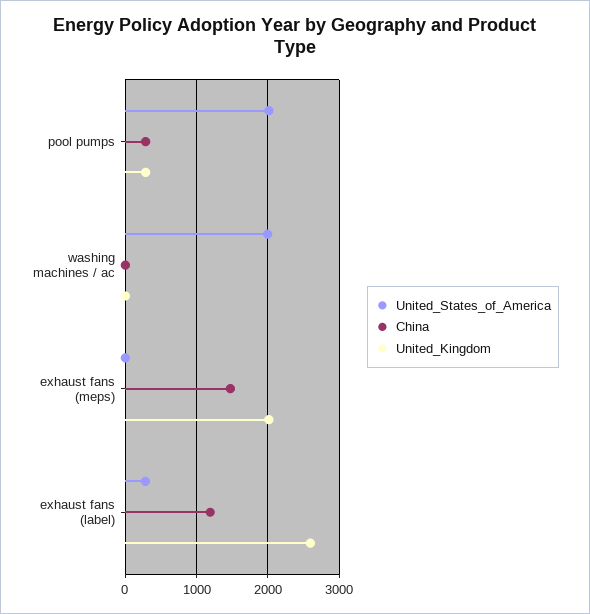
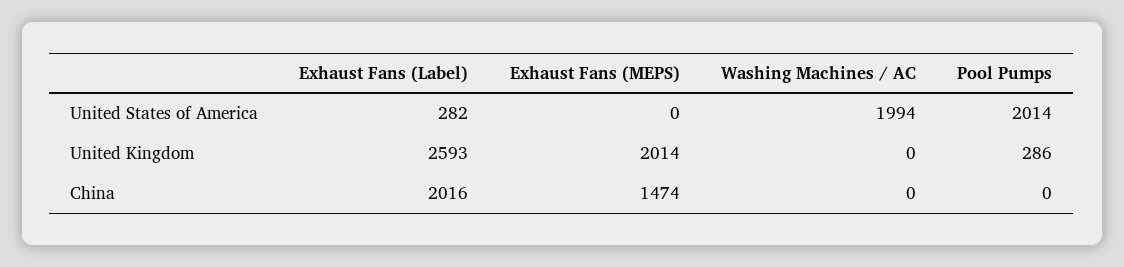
China, pool pumps: 300 -> 0
China, exhaust fans (label): 1200 -> 2016

